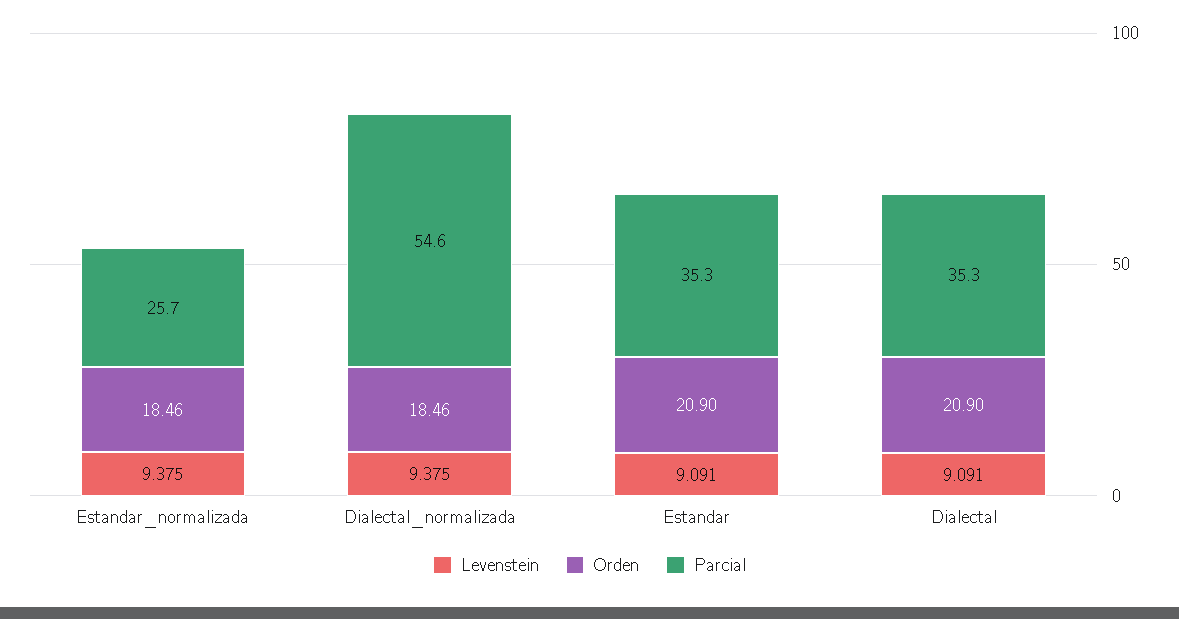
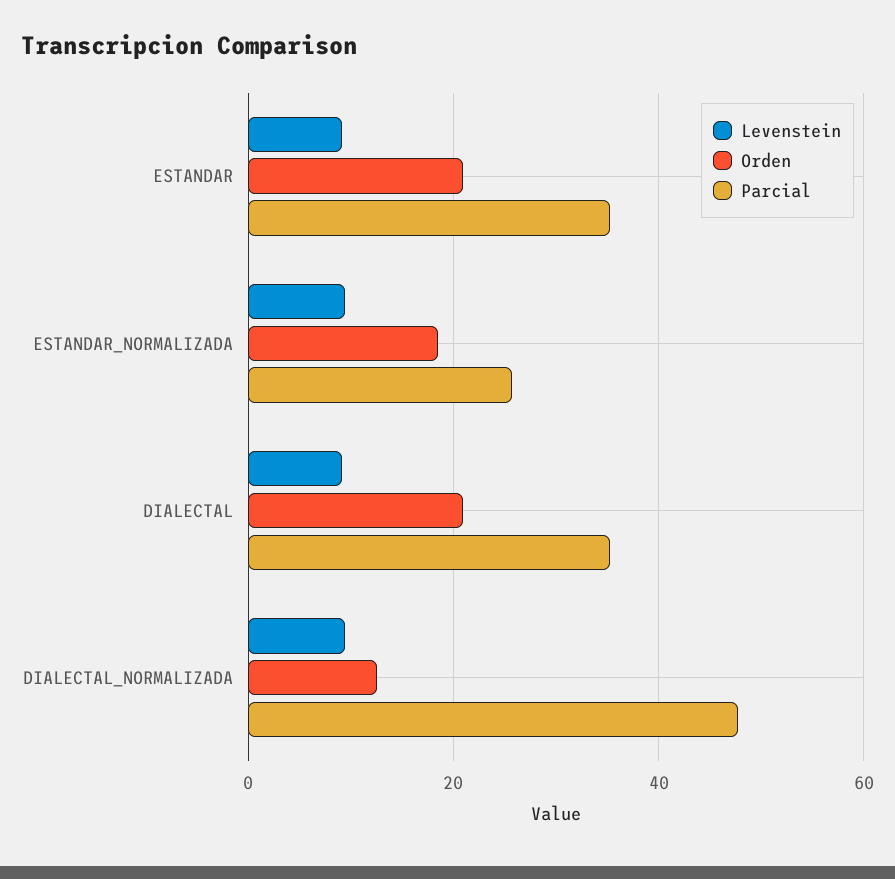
Orden, Dialectal_normalizada: 18.46 -> 12
Parcial, Dialectal_normalizada: 54.6 -> 48

